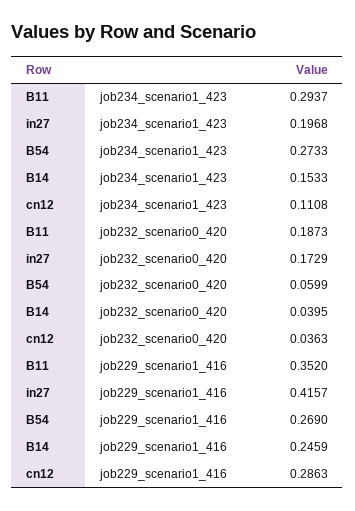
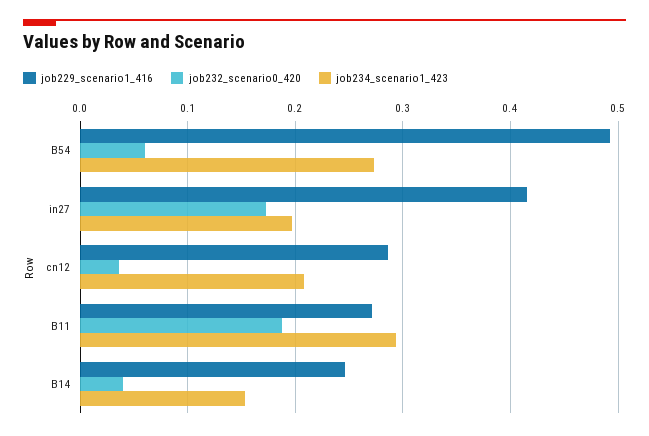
job234_scenario1_423, cn12: 0.1108 -> 0.21
job229_scenario1_416, B11: 0.352 -> 0.27
job229_scenario1_416, B54: 0.269 -> 0.49

